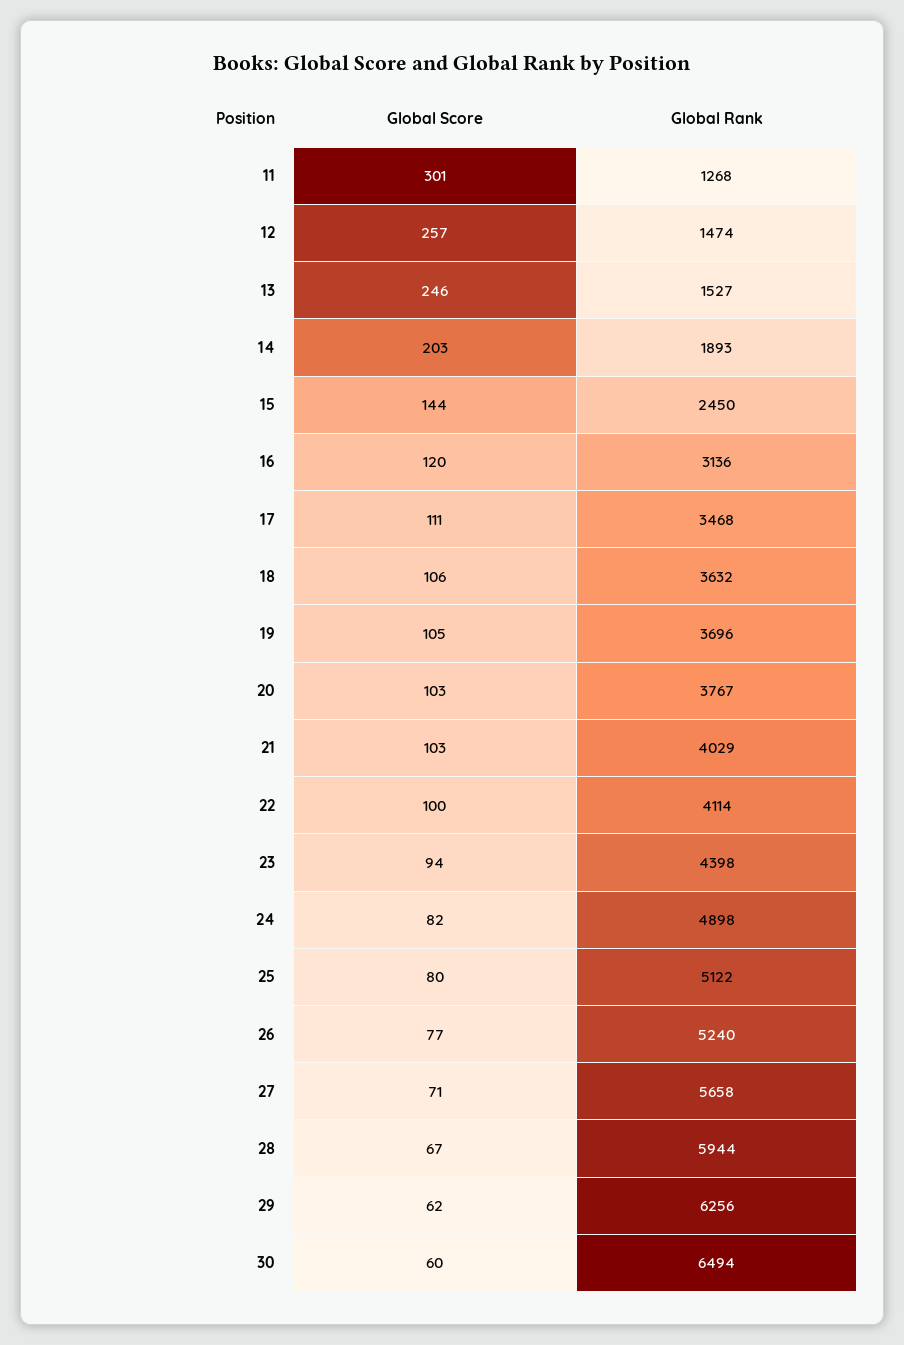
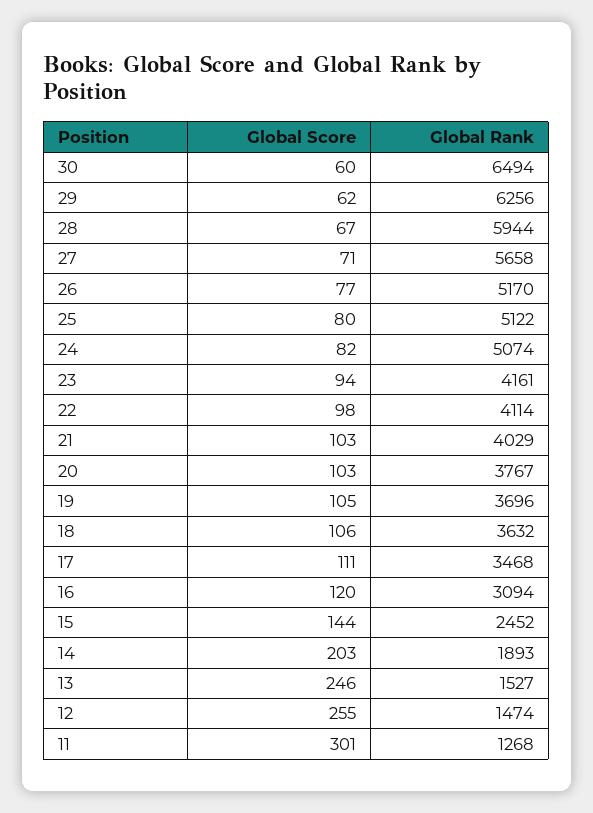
Global Score, 12: 257 -> 255
Global Rank, 15: 2450 -> 2452
Global Rank, 16: 3136 -> 3094
Global Score, 22: 100 -> 98
Global Rank, 23: 4398 -> 4161
Global Rank, 24: 4898 -> 5074
Global Rank, 26: 5240 -> 5170

